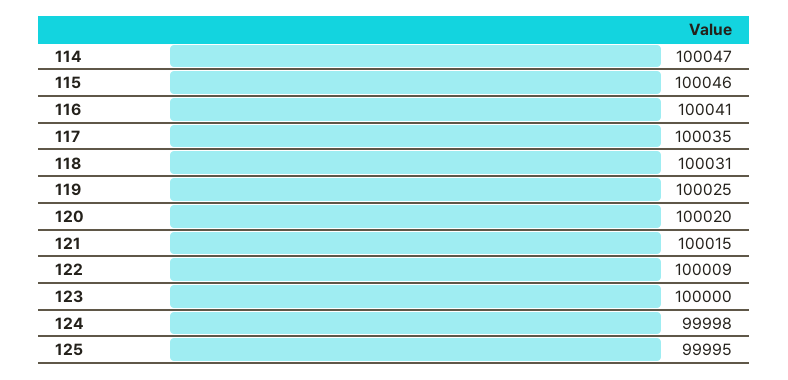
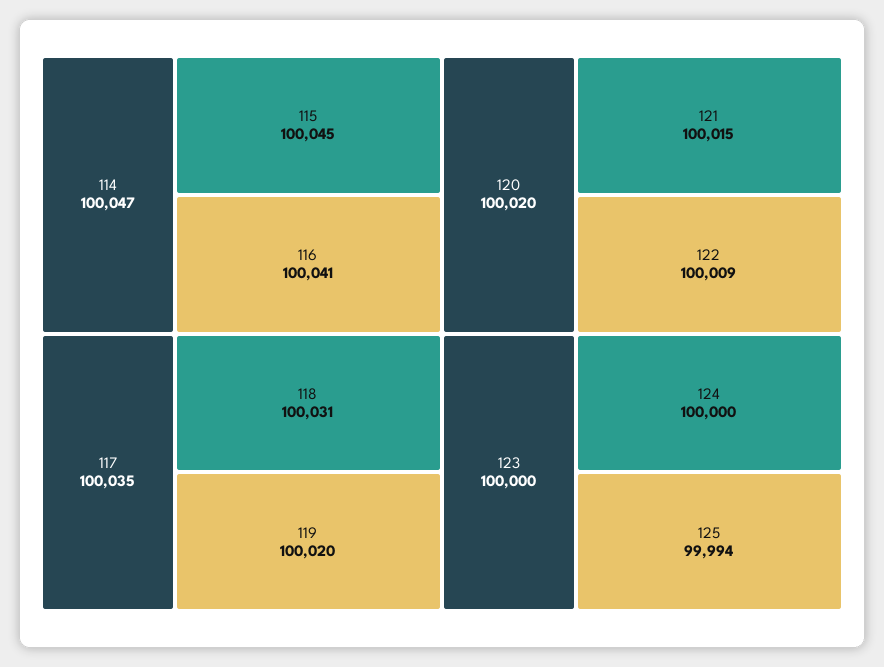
115: 100046 -> 100045
119: 100025 -> 100020
124: 99998 -> 100000
125: 99995 -> 99994

